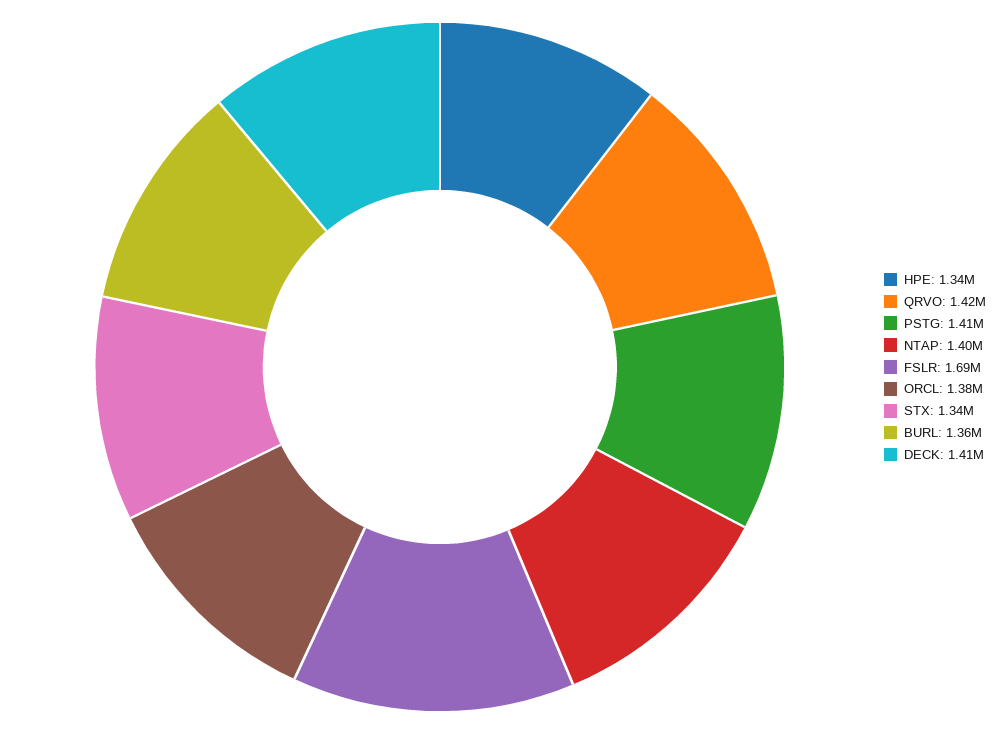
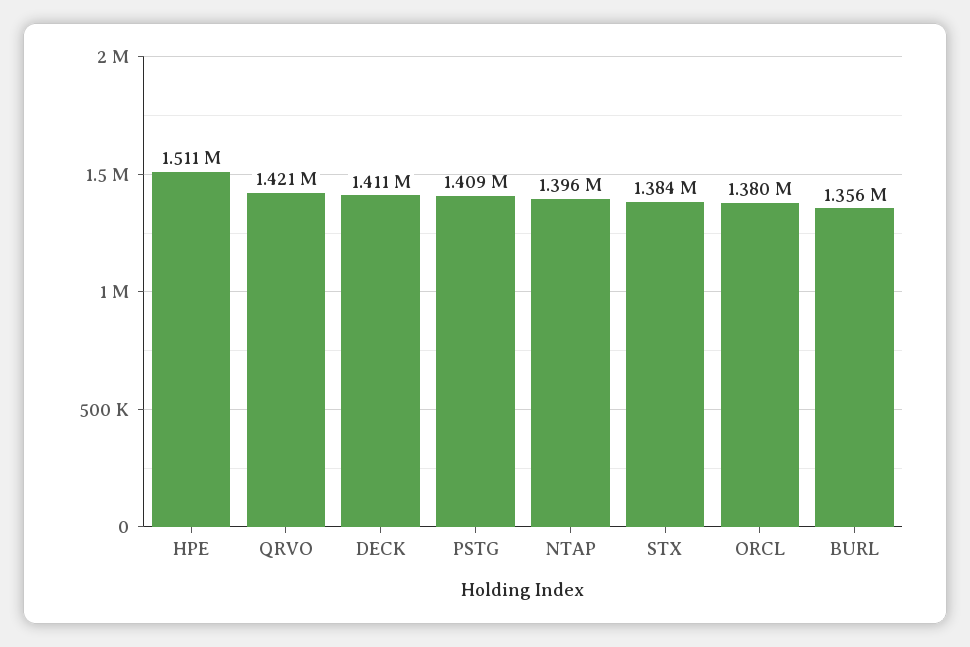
HPE: 1340000 -> 1511000
FSLR: 1690000 -> none
STX: 1340000 -> 1384000

